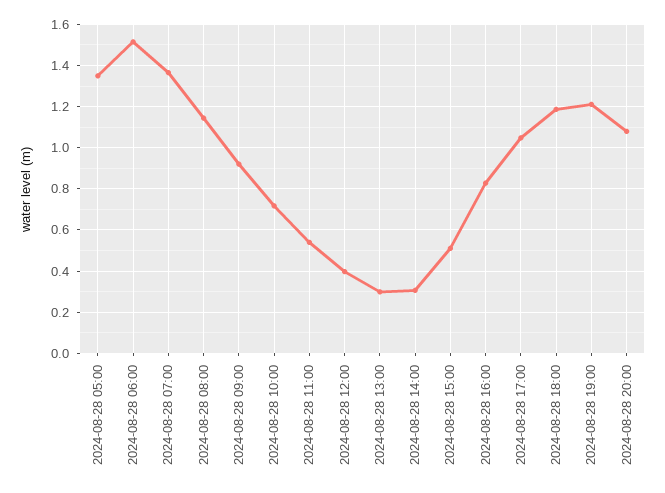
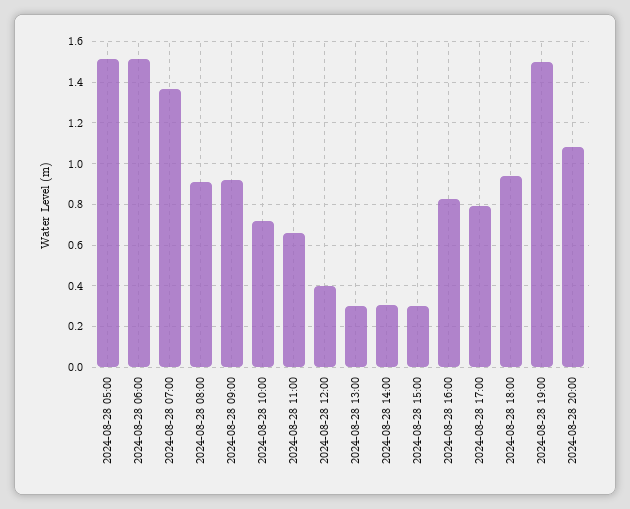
2024-08-28 05:00: 1.35 -> 1.5
2024-08-28 08:00: 1.15 -> 0.9
2024-08-28 11:00: 0.55 -> 0.65
2024-08-28 15:00: 0.5 -> 0.3
2024-08-28 17:00: 1.05 -> 0.8
2024-08-28 18:00: 1.2 -> 0.95
2024-08-28 19:00: 1.2 -> 1.5

